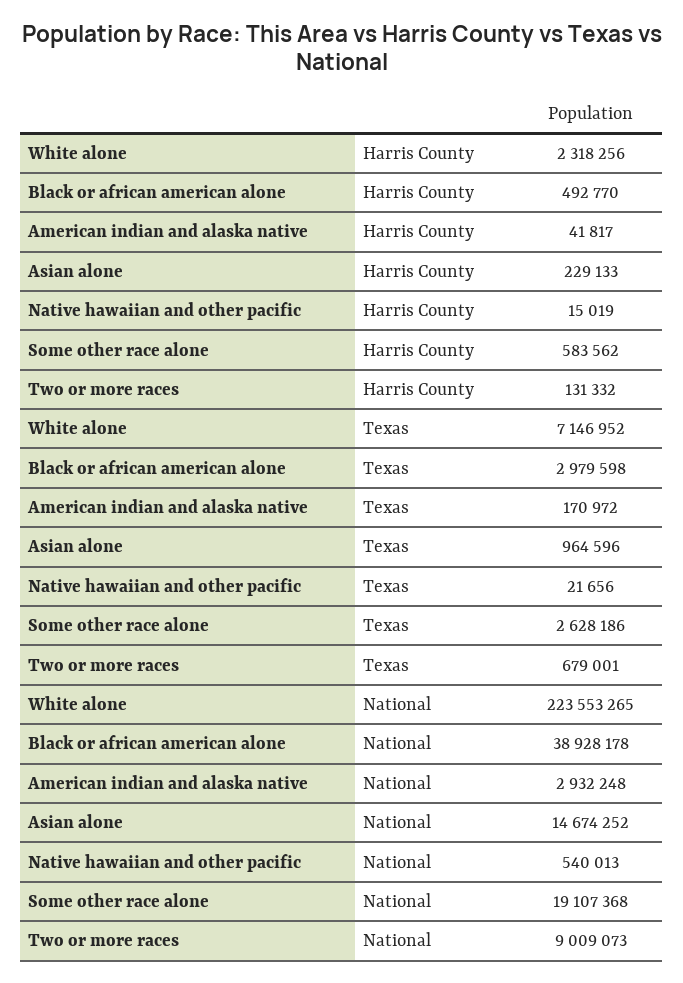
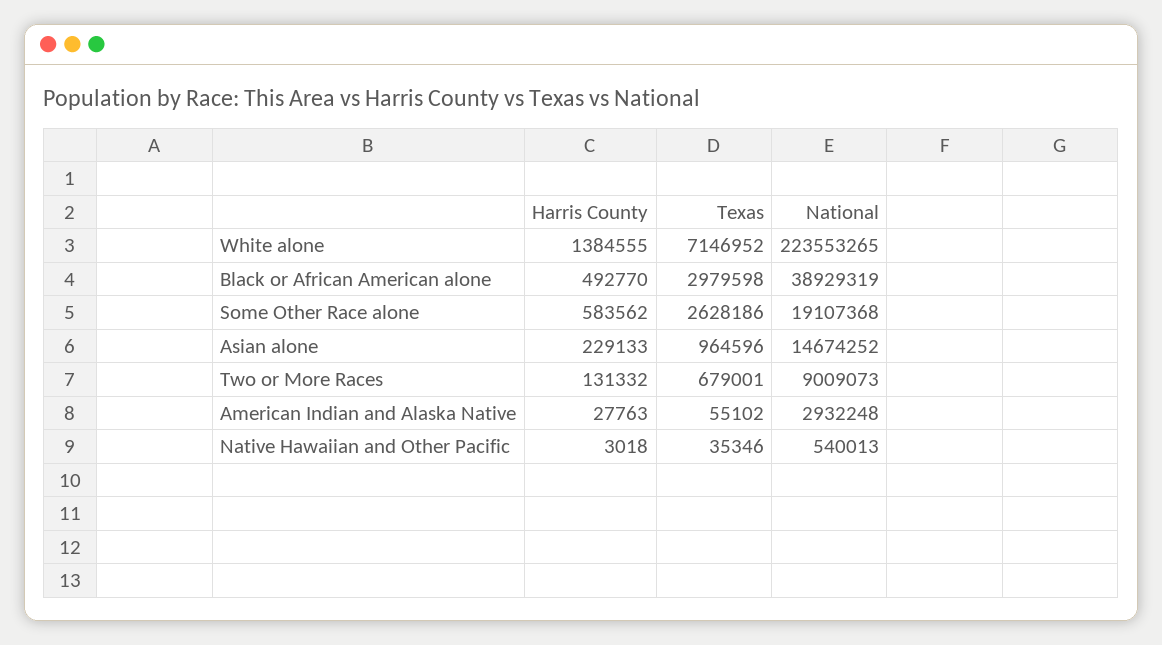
White alone, Harris County: 2318256 -> 1384555
American indian and alaska native, Harris County: 41817 -> 27763
Native hawaiian and other pacific, Harris County: 15019 -> 3018
American indian and alaska native, Texas: 170972 -> 55102
Native hawaiian and other pacific, Texas: 21656 -> 35346
Black or african american alone, National: 38928178 -> 38929319

